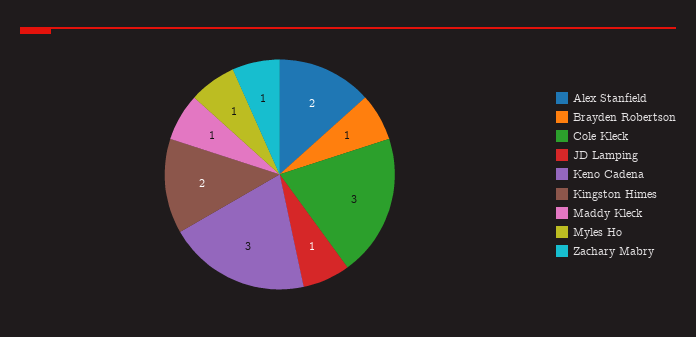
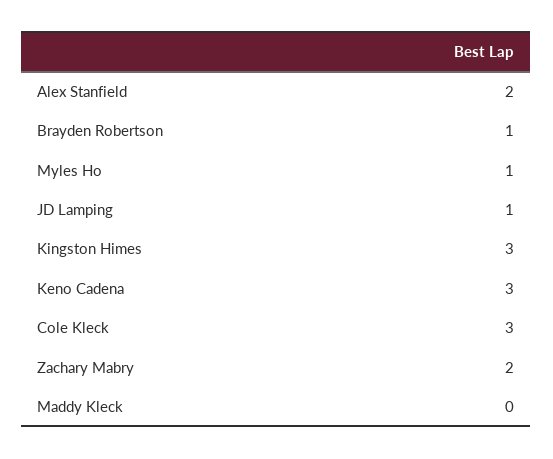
Kingston Himes: 2 -> 3
Maddy Kleck: 1 -> 0
Zachary Mabry: 1 -> 2

